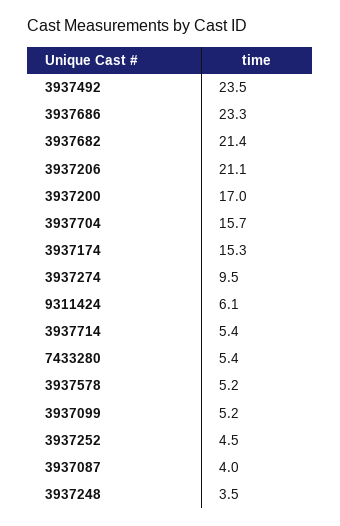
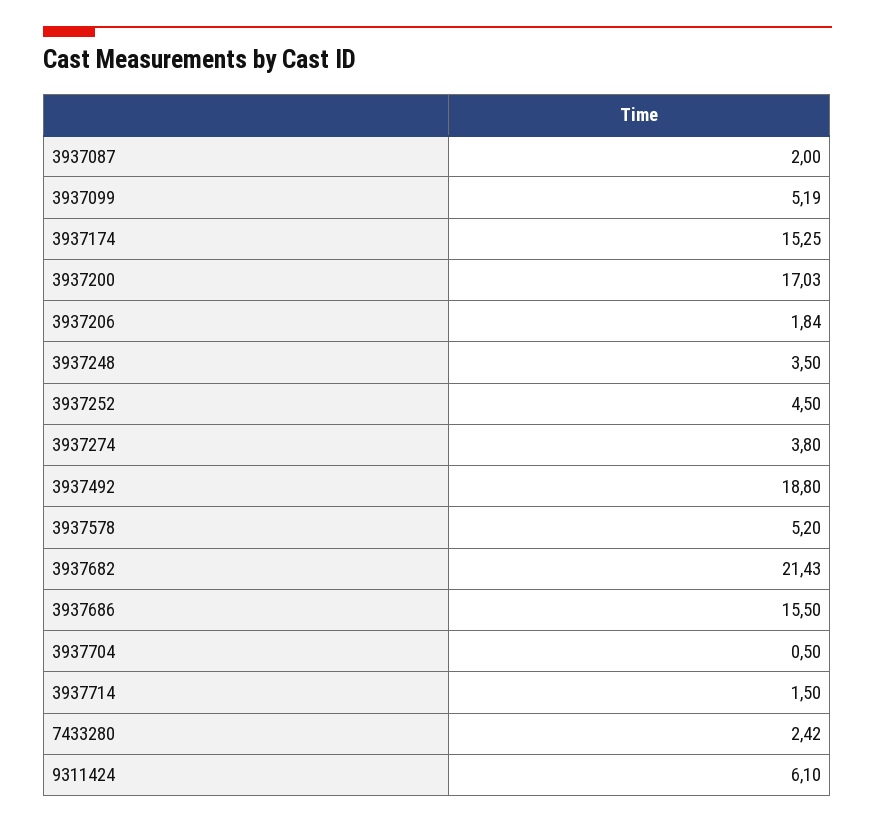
3937492: 23.5 -> 18.8
3937686: 23.3 -> 15.5
3937206: 21.1 -> 1.84
3937704: 15.7 -> 0.5
3937274: 9.5 -> 3.8
3937714: 5.4 -> 1.5
7433280: 5.4 -> 2.42
3937087: 4 -> 2

